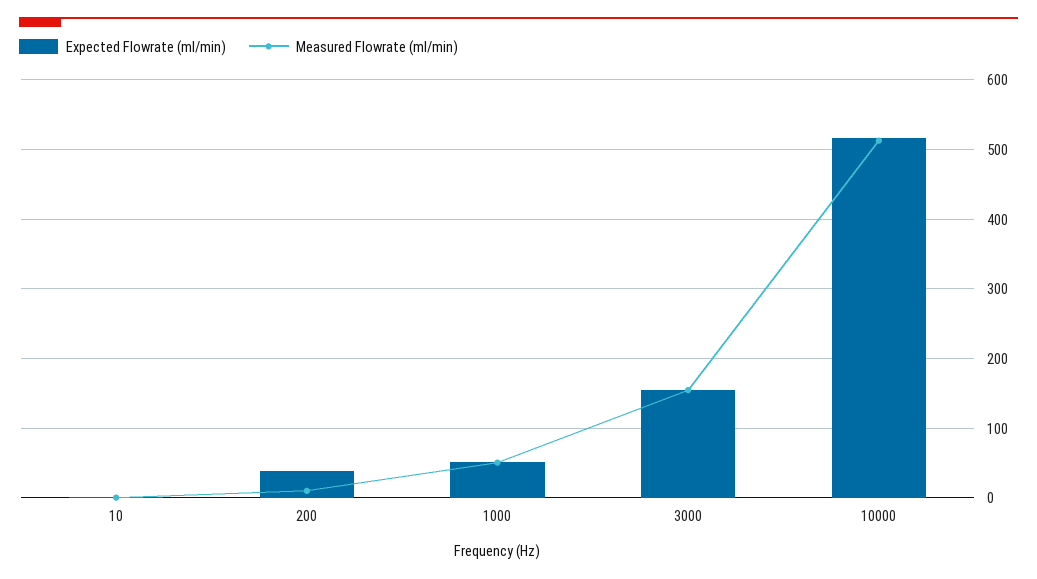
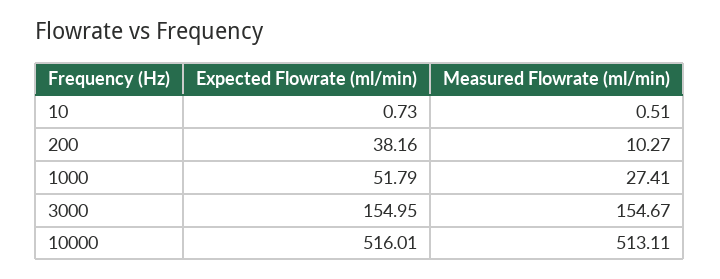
Measured Flowrate (ml/min), 1000: 50 -> 27.41

